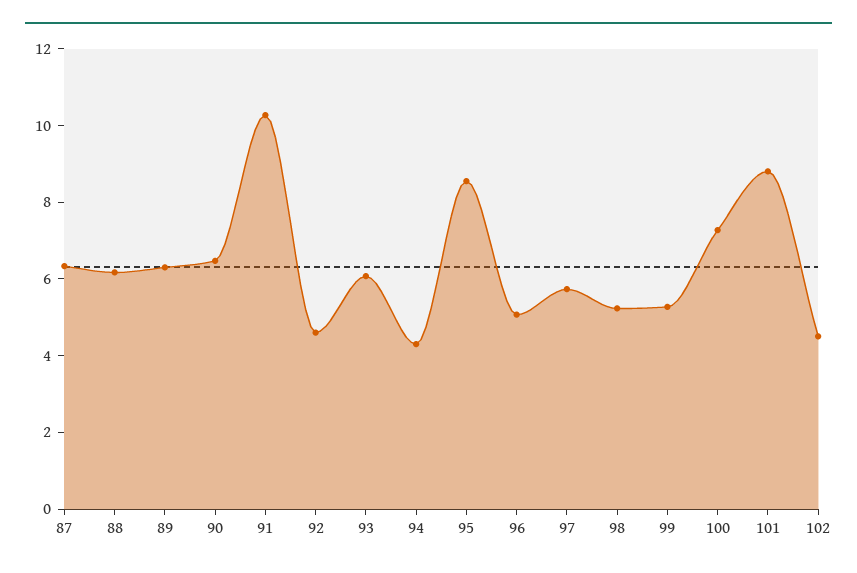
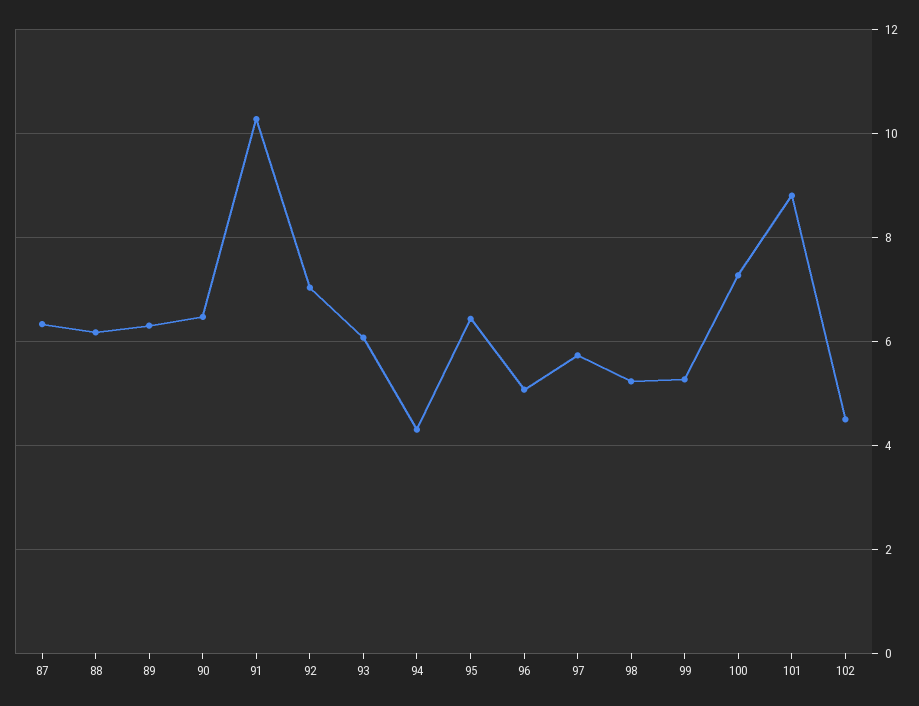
92: 4.5 -> 7
95: 8.5 -> 6.4

